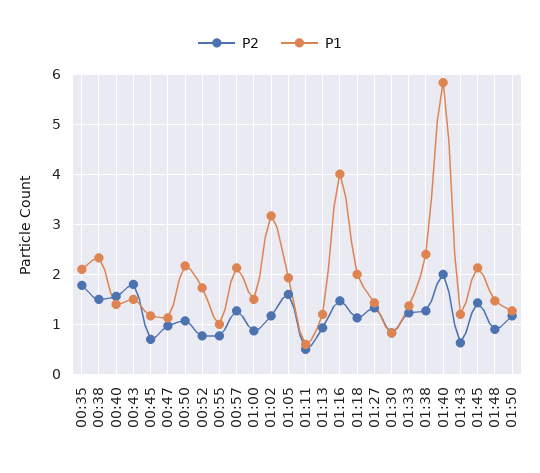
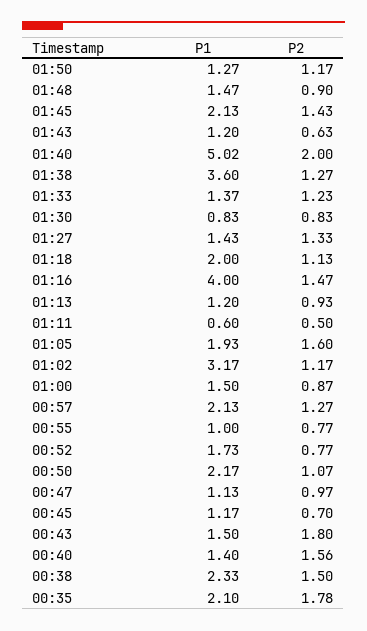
P1, 01:38: 2.4 -> 3.6
P1, 01:40: 5.8 -> 5.02

